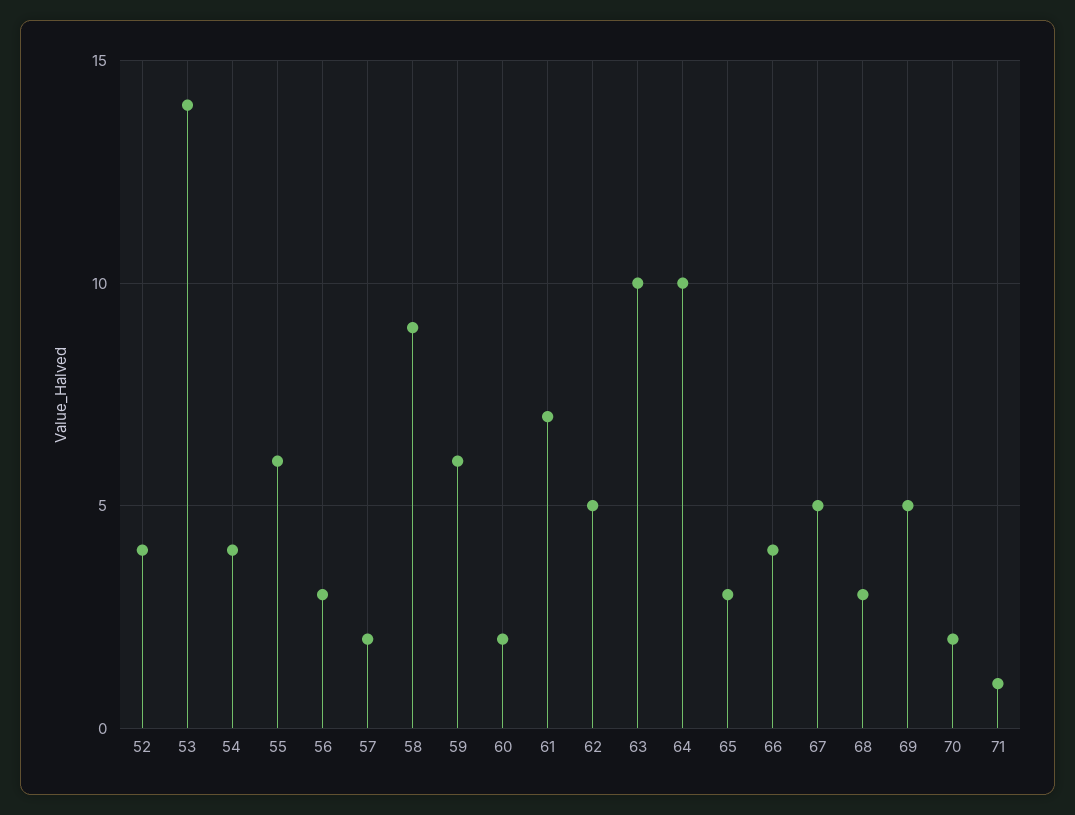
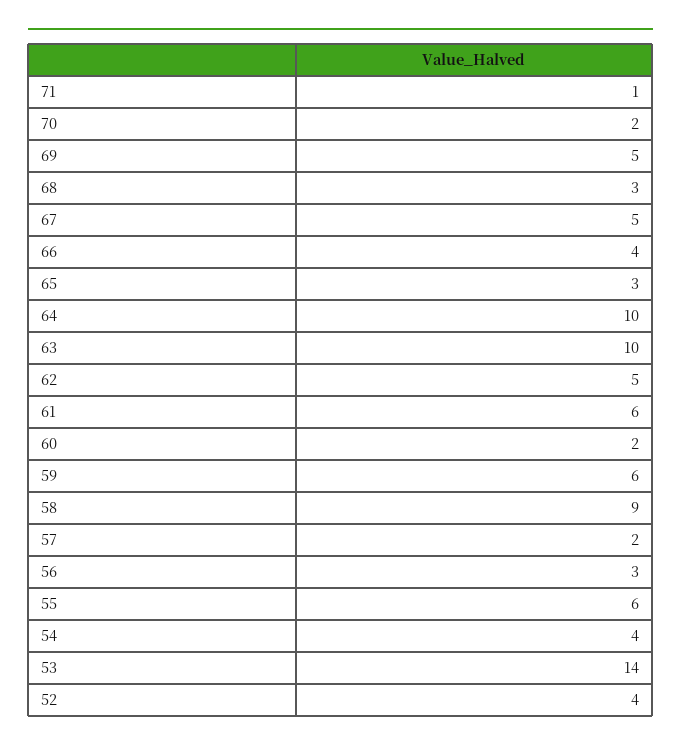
61: 7 -> 6

